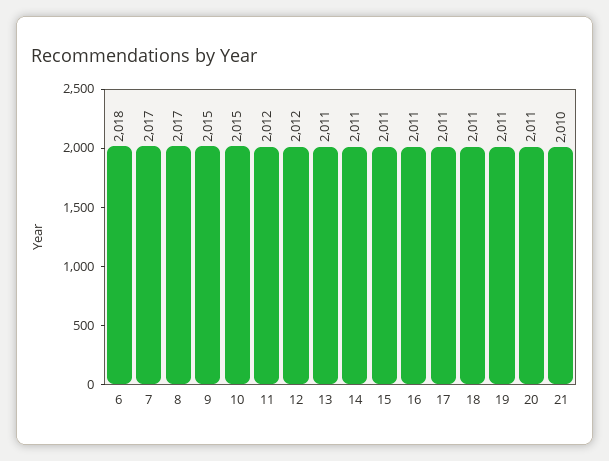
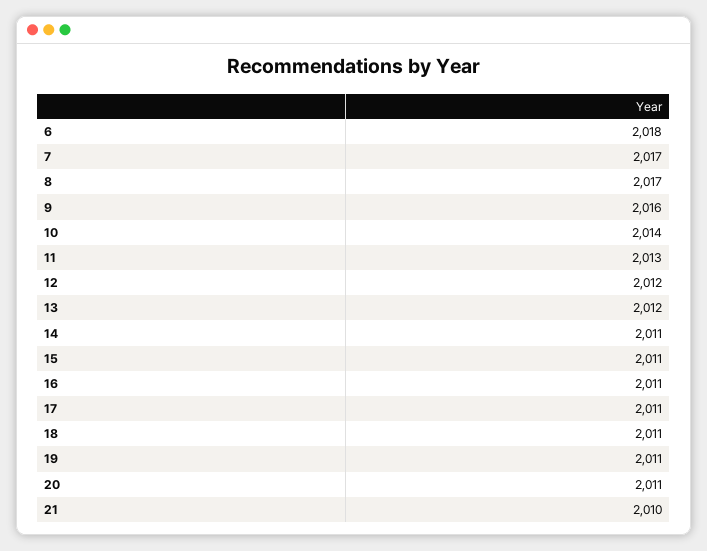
9: 2015 -> 2016
10: 2015 -> 2014
11: 2012 -> 2013
13: 2011 -> 2012

